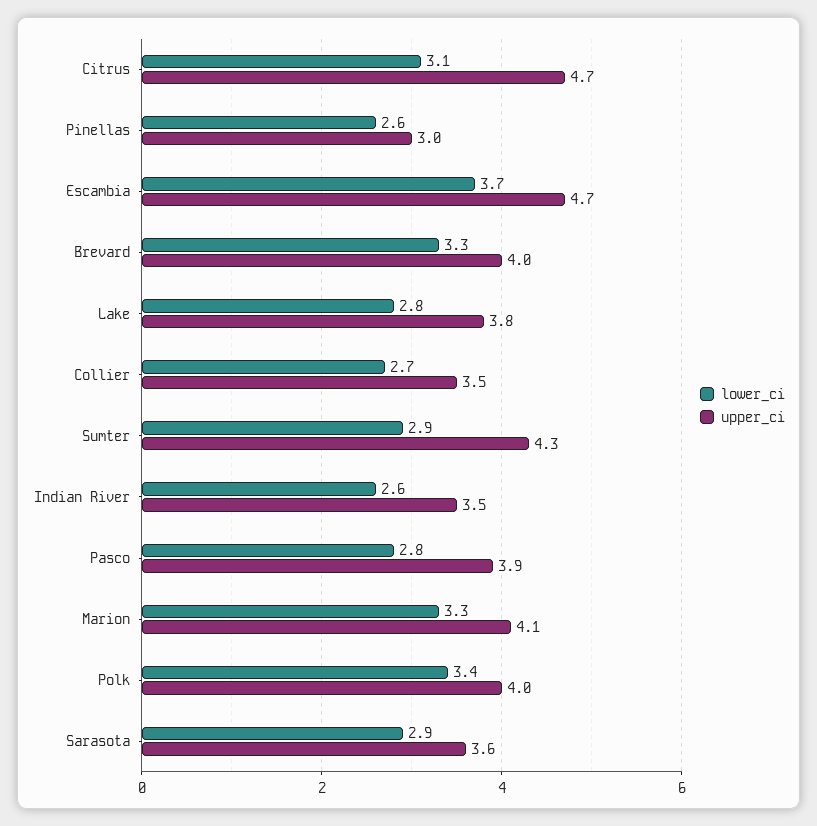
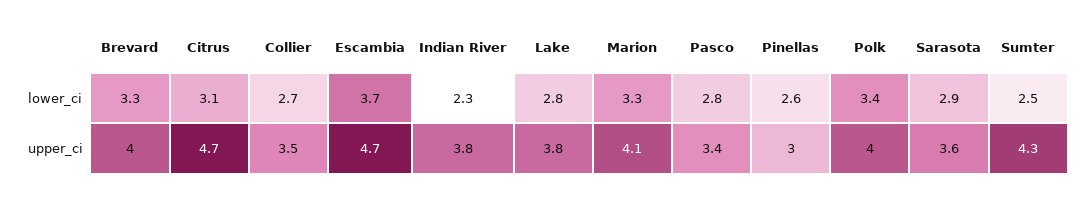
lower_ci, Sumter: 2.9 -> 2.5
lower_ci, Indian River: 2.6 -> 2.3
upper_ci, Indian River: 3.5 -> 3.8
upper_ci, Pasco: 3.9 -> 3.4

